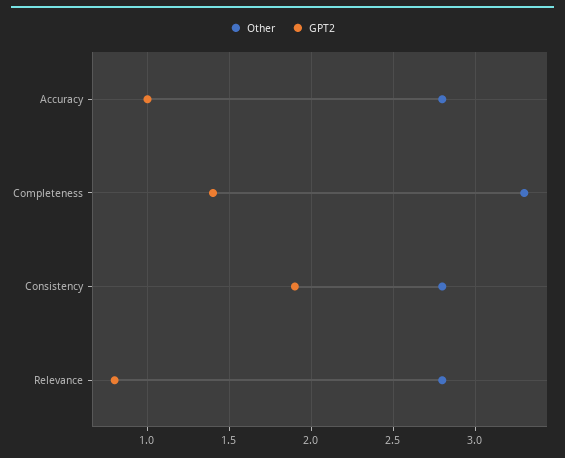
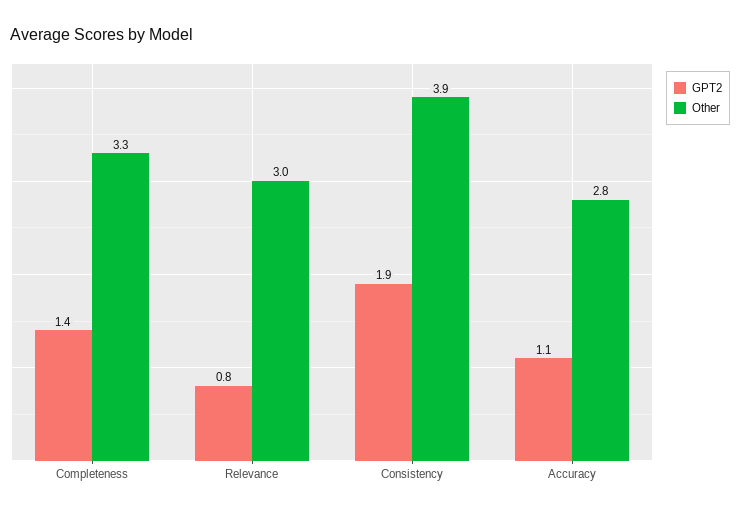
GPT2, Accuracy: 1 -> 1.1
Other, Consistency: 2.8 -> 3.9
Other, Relevance: 2.8 -> 3

